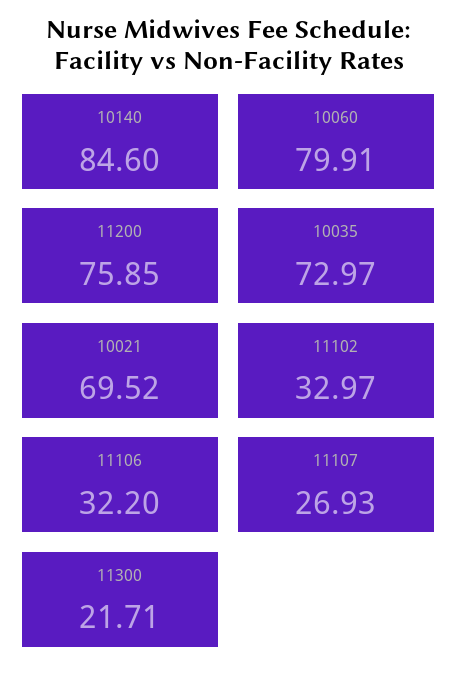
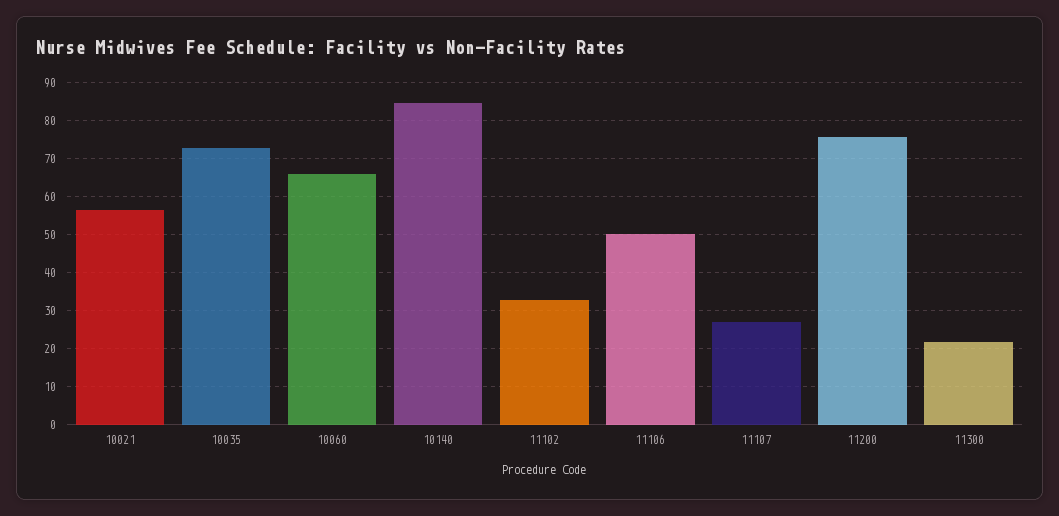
10060: 79.91 -> 66
10021: 69.52 -> 56
11106: 32.2 -> 50

